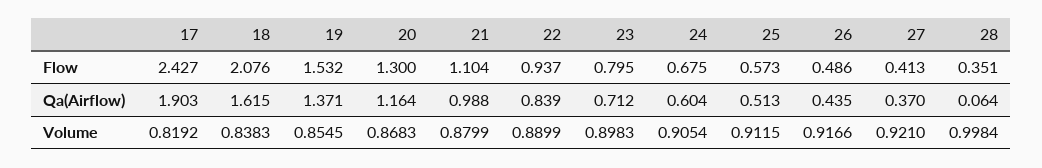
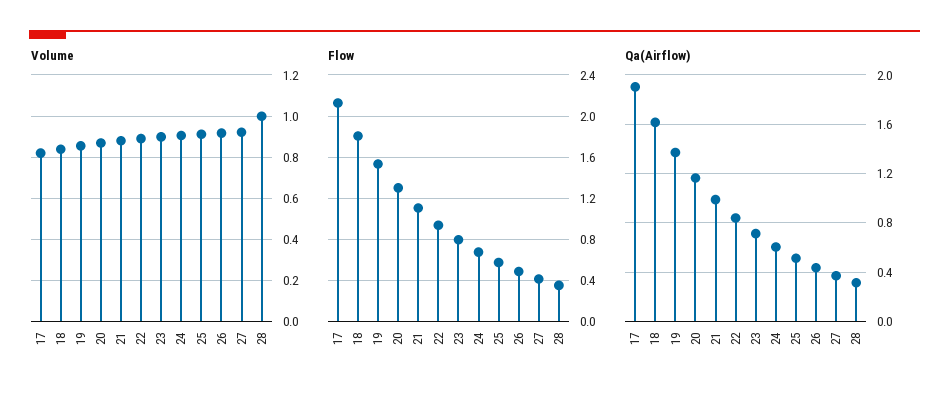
Flow, 17: 2.427 -> 2.1
Flow, 18: 2.076 -> 1.8
Qa(Airflow), 28: 0.064 -> 0.3

